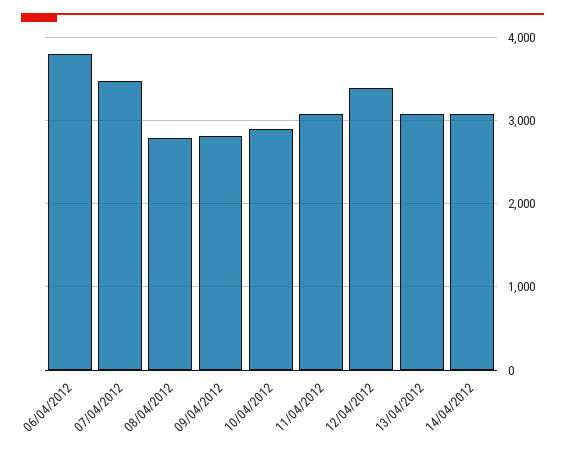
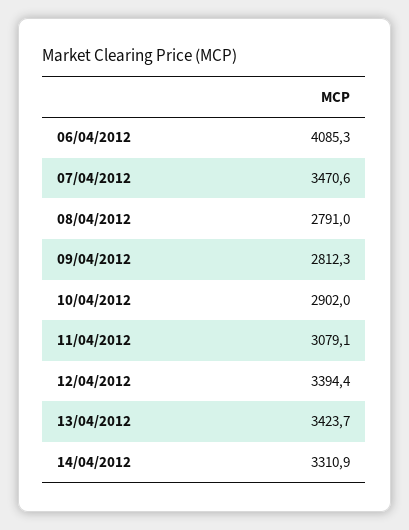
06/04/2012: 3800 -> 4085.3
13/04/2012: 3100 -> 3423.7
14/04/2012: 3100 -> 3310.9

